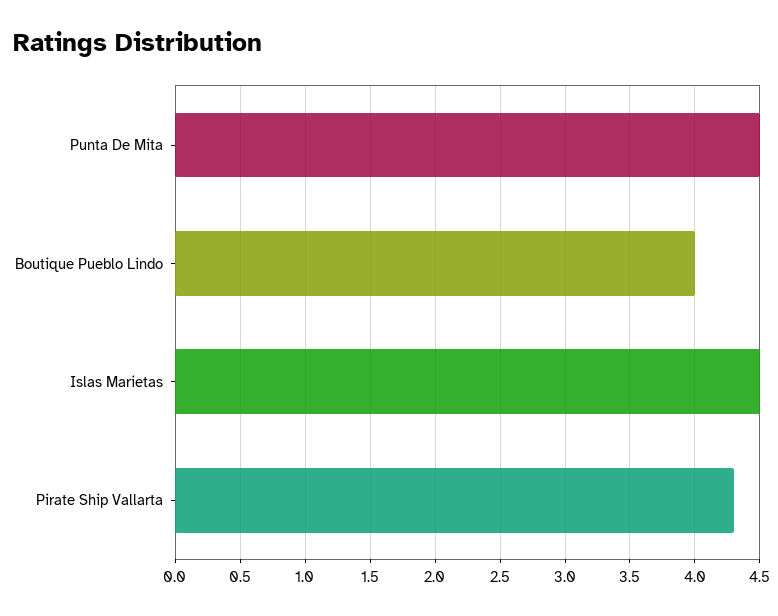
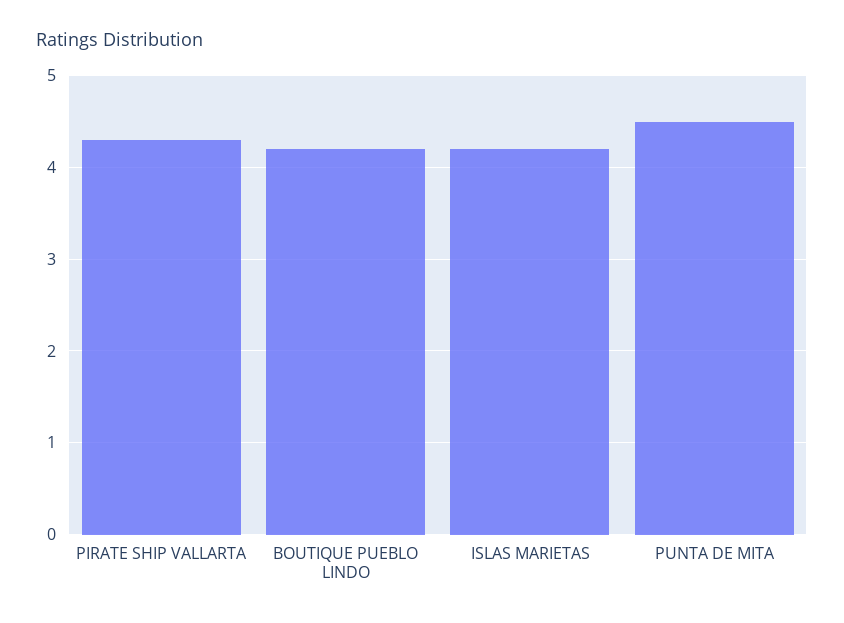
Boutique Pueblo Lindo: 4 -> 4.2
Islas Marietas: 4.5 -> 4.2

